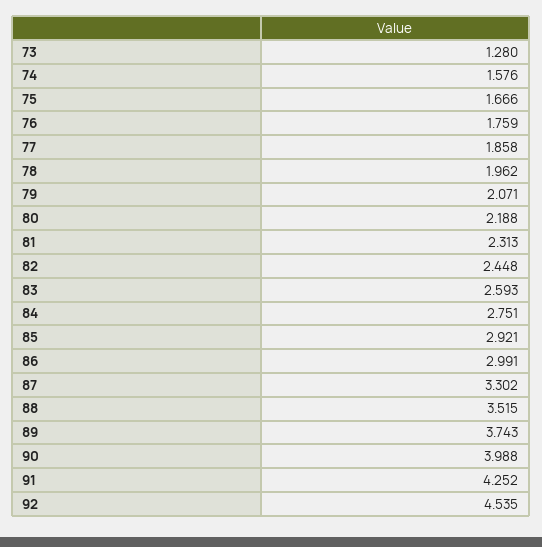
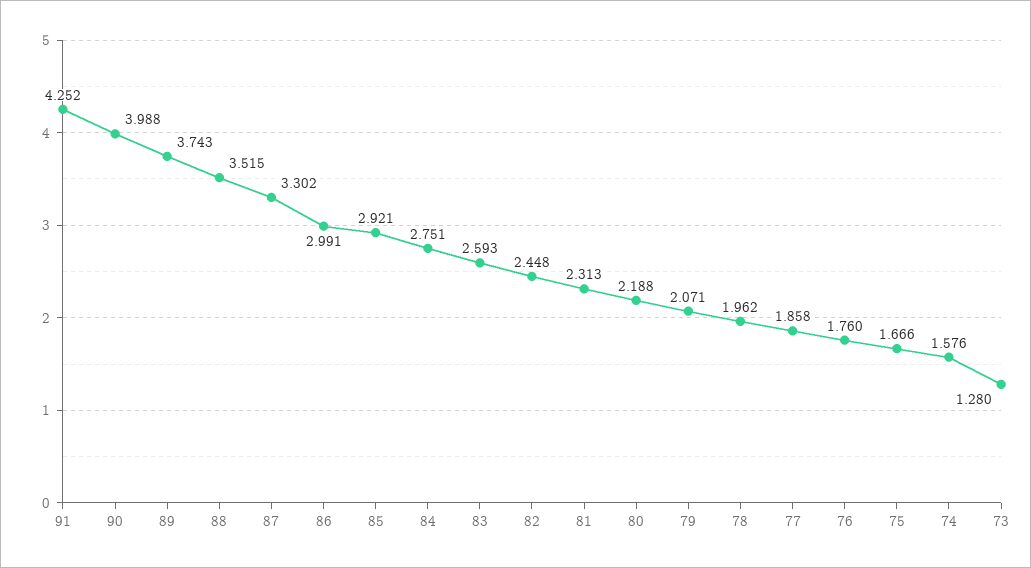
76: 1.759 -> 1.76
92: 4.535 -> none

